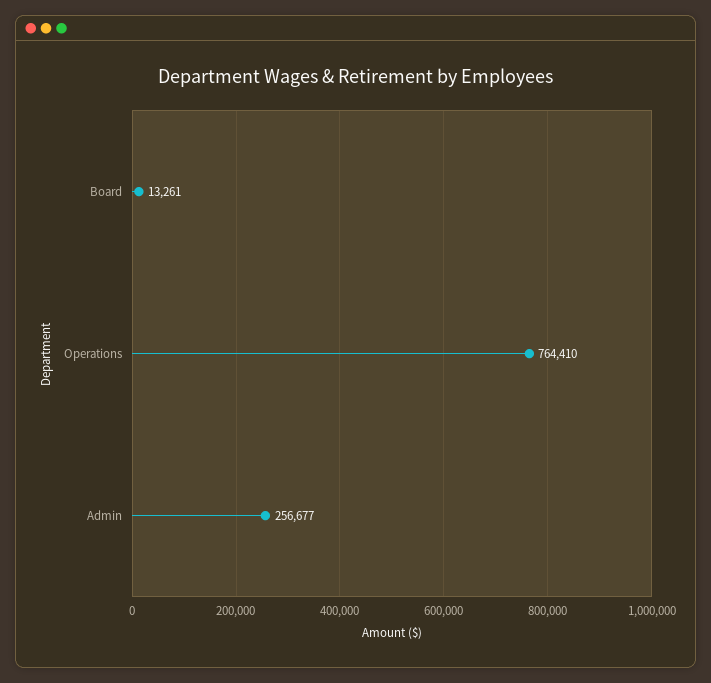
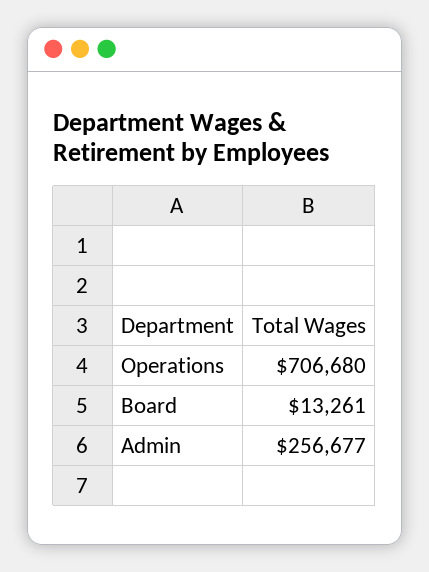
Operations: 764410 -> 706680

